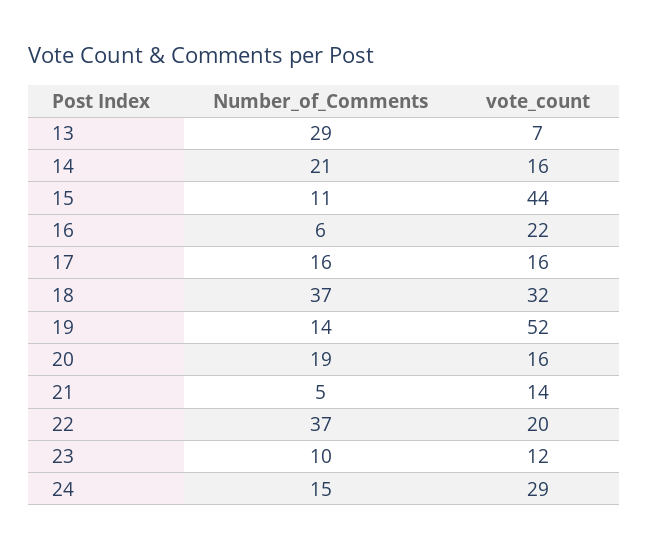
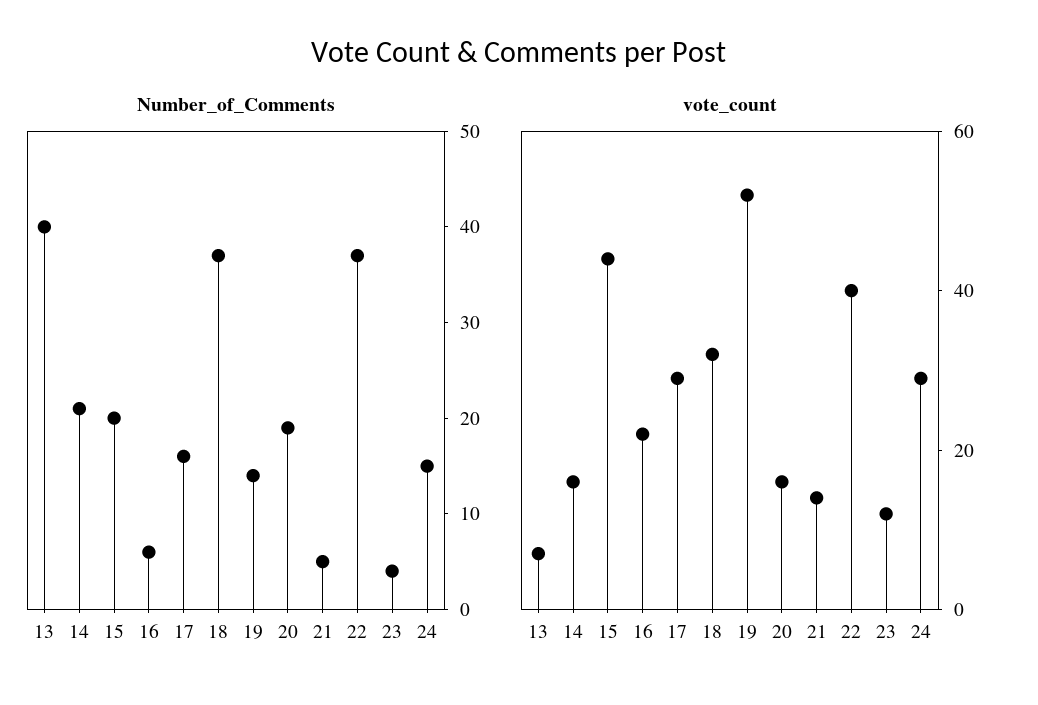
Number_of_Comments, 13: 29 -> 40
Number_of_Comments, 15: 11 -> 20
vote_count, 17: 16 -> 30
vote_count, 22: 20 -> 40
Number_of_Comments, 23: 10 -> 4

